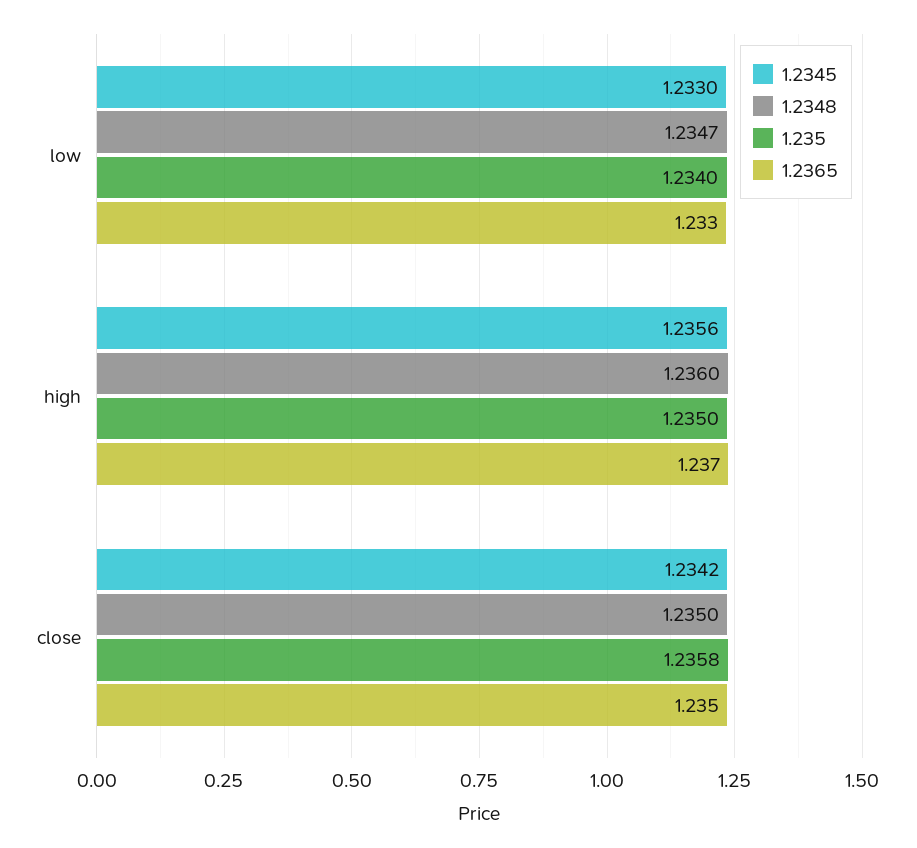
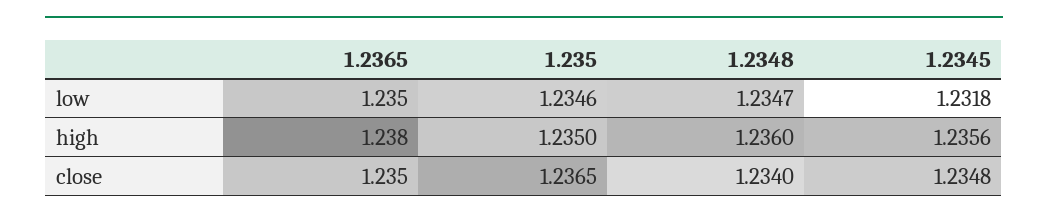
1.2345, low: 1.233 -> 1.2318
1.235, low: 1.234 -> 1.2346
1.2365, low: 1.233 -> 1.235
1.2365, high: 1.237 -> 1.238
1.2345, close: 1.2342 -> 1.2348
1.2348, close: 1.235 -> 1.234
1.235, close: 1.2358 -> 1.2365

